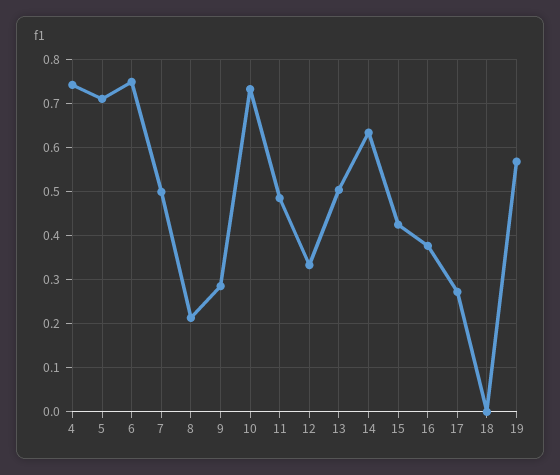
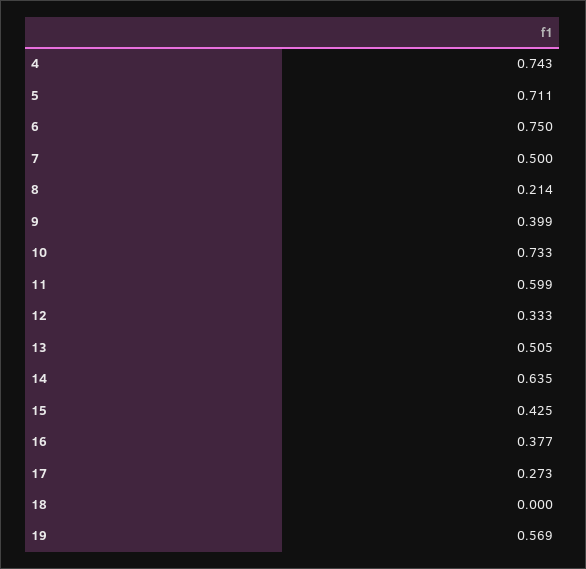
9: 0.28 -> 0.399
11: 0.48 -> 0.599

